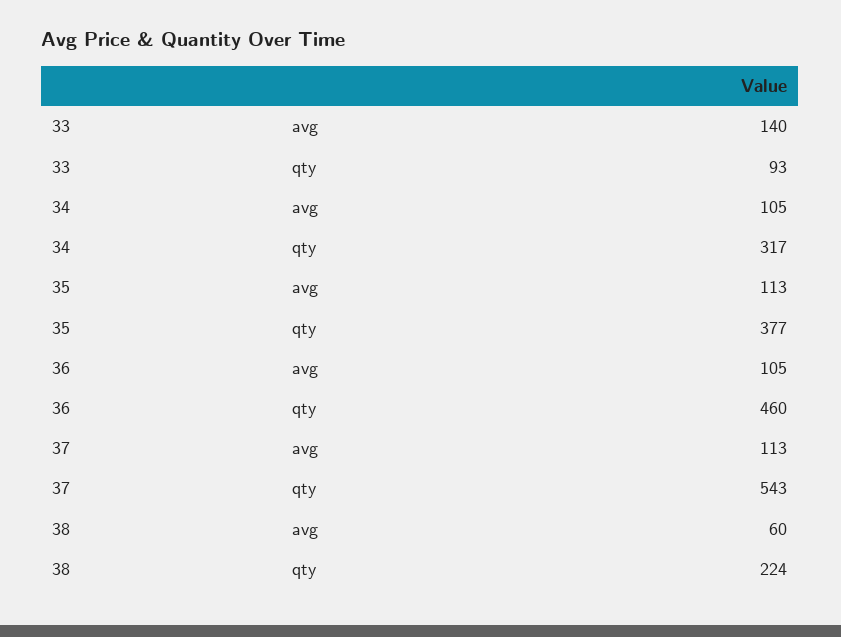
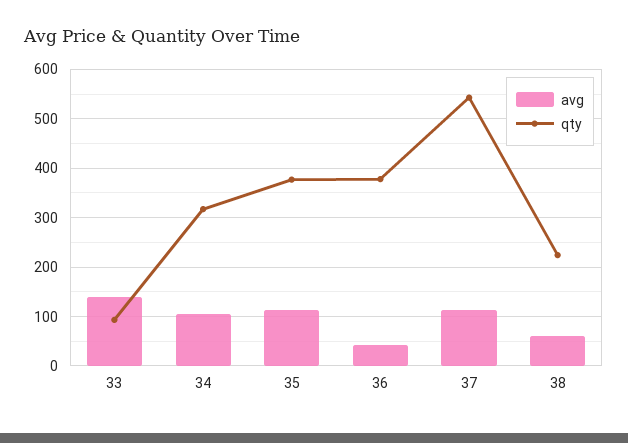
avg, 36: 105 -> 40
qty, 36: 460 -> 380

